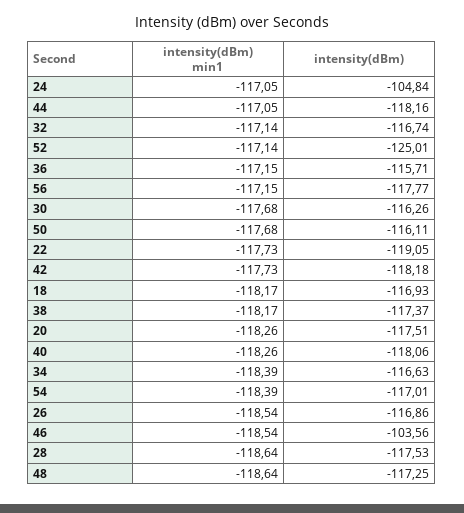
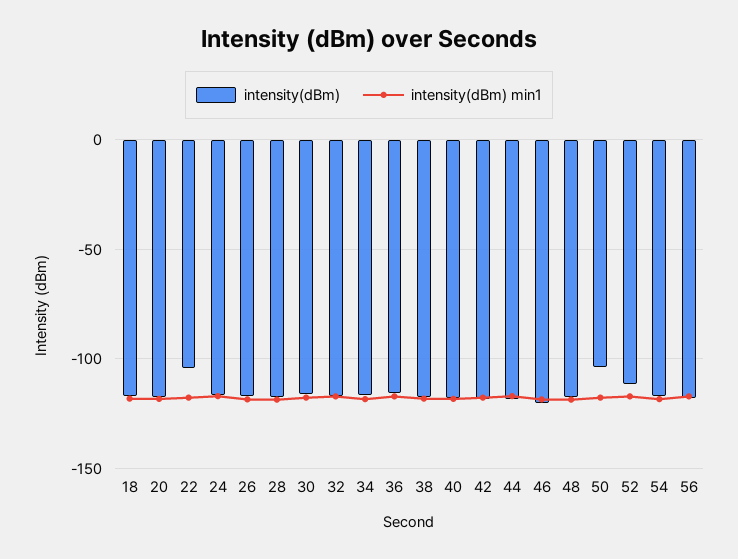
intensity(dBm), 24: -104.84 -> -115
intensity(dBm), 52: -125.01 -> -110
intensity(dBm), 50: -116.11 -> -105
intensity(dBm), 22: -119.05 -> -105
intensity(dBm), 46: -103.56 -> -120

